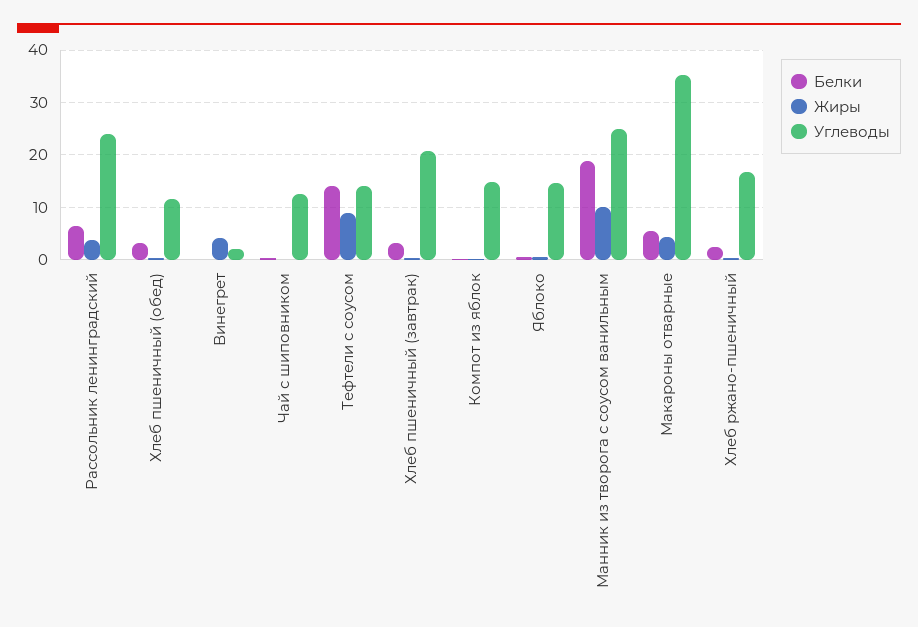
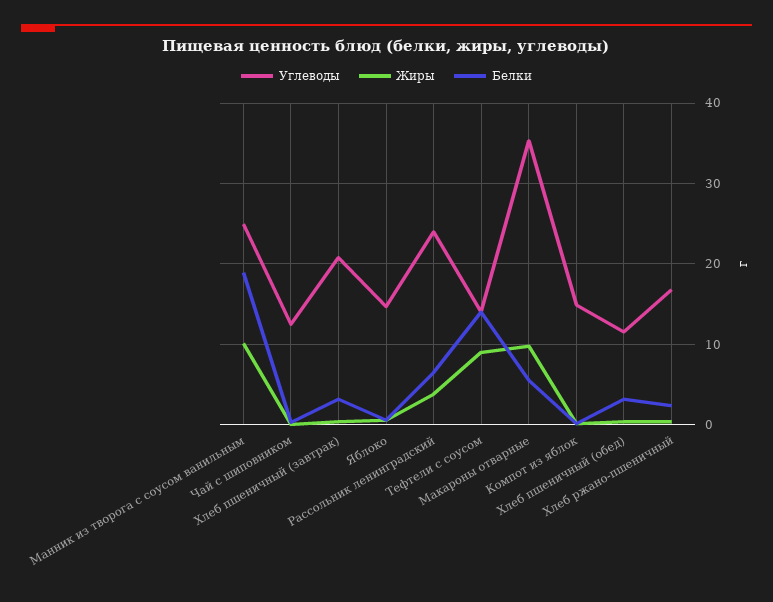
Белки, Винегрет: 0 -> none
Жиры, Винегрет: 4 -> none
Углеводы, Винегрет: 2 -> none
Жиры, Макароны отварные: 4 -> 10

